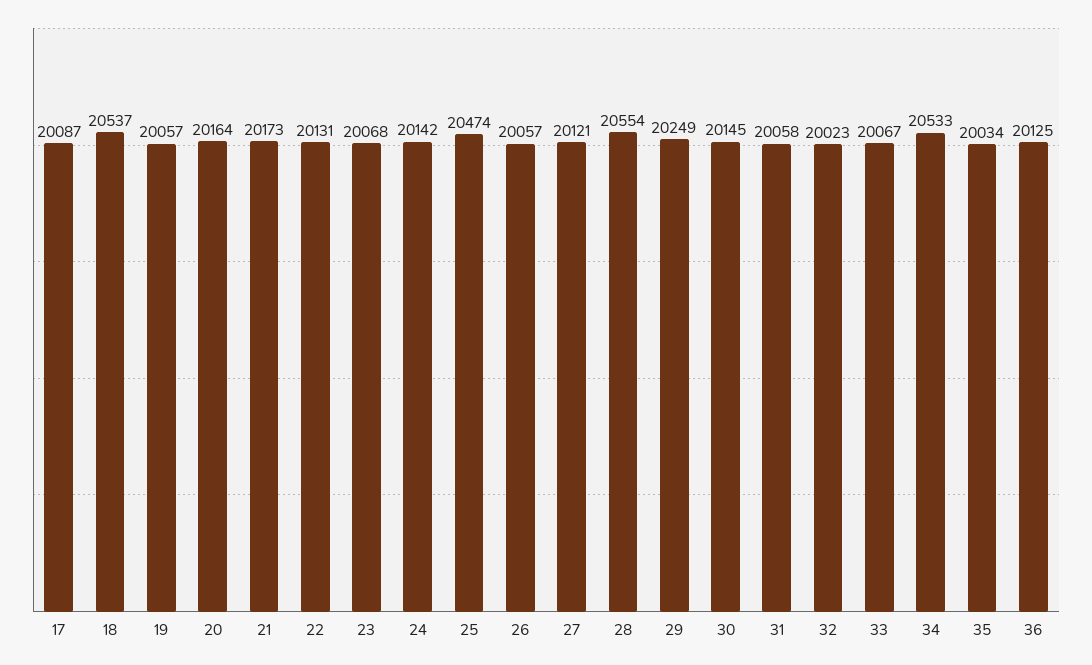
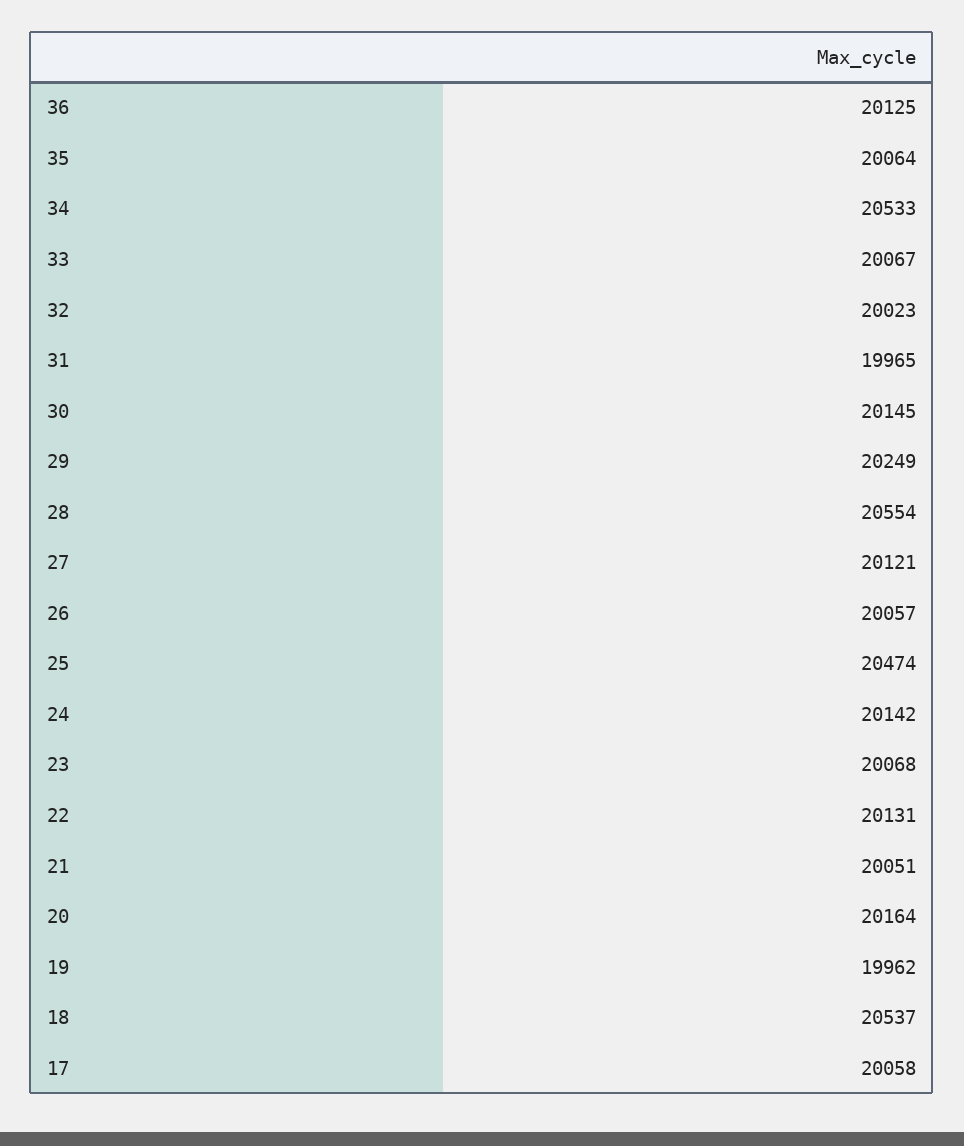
17: 20087 -> 20058
19: 20057 -> 19962
21: 20173 -> 20051
31: 20058 -> 19965
35: 20034 -> 20064

